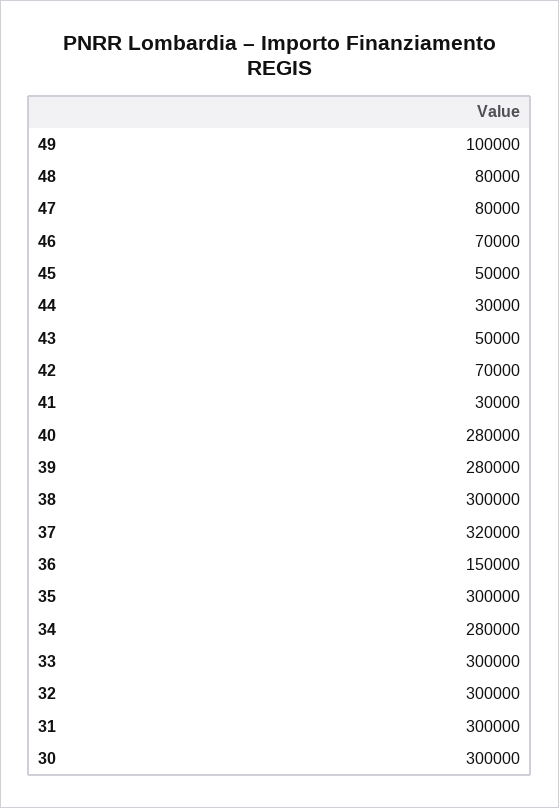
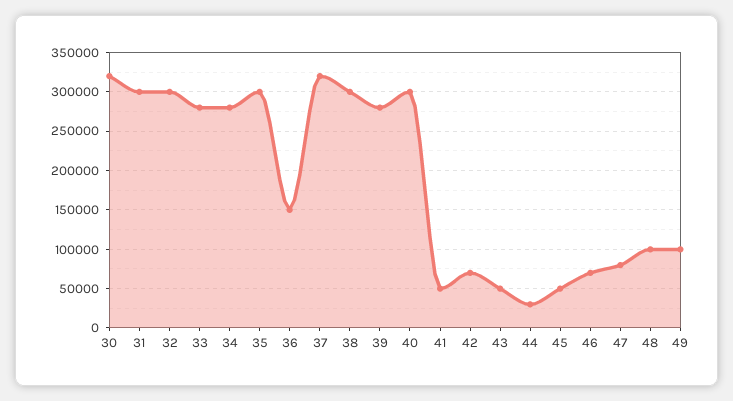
48: 80000 -> 100000
41: 30000 -> 50000
40: 280000 -> 300000
33: 300000 -> 280000
30: 300000 -> 320000

